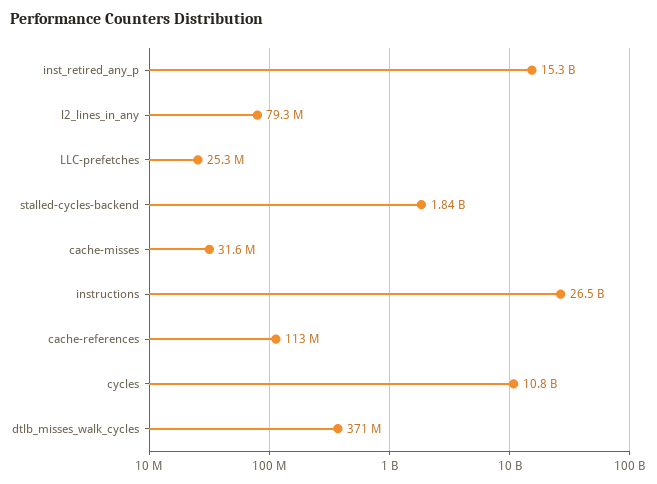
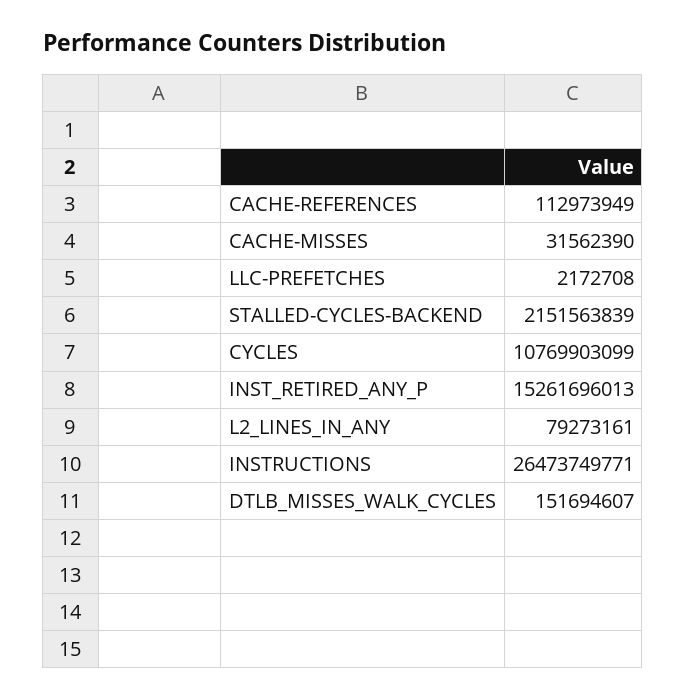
LLC-prefetches: 25300000 -> 2172708
stalled-cycles-backend: 1840000000 -> 2151563839
dtlb_misses_walk_cycles: 371000000 -> 151694607

